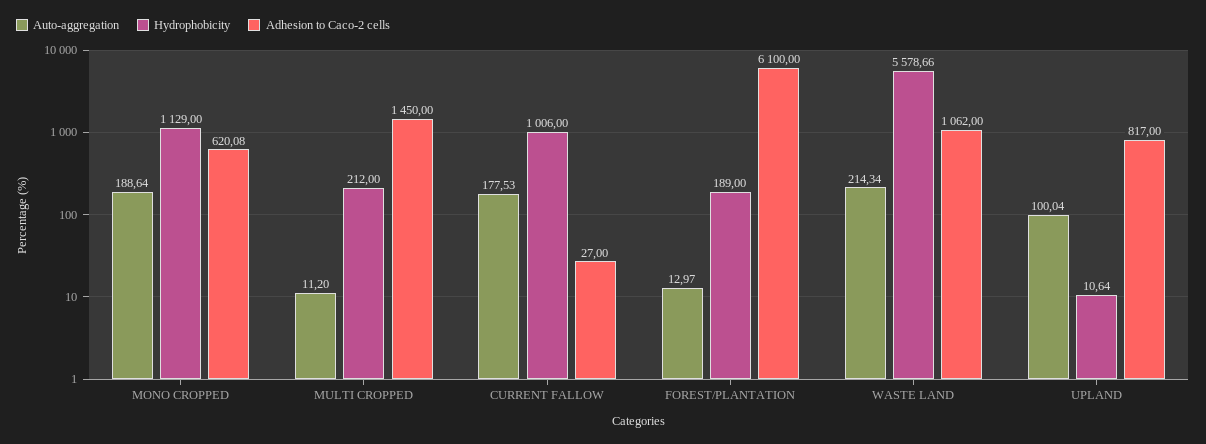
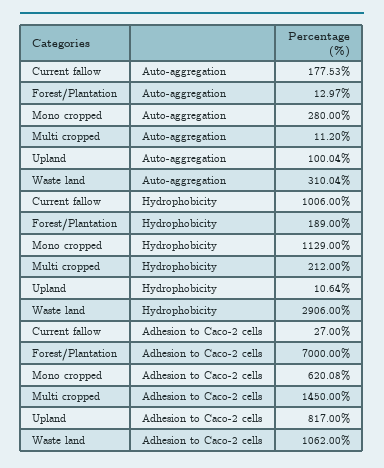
Auto-aggregation, MONO CROPPED: 188.64 -> 280
Adhesion to Caco-2 cells, FOREST/PLANTATION: 6100 -> 7000
Auto-aggregation, WASTE LAND: 214.34 -> 310.04
Hydrophobicity, WASTE LAND: 5578.66 -> 2906

